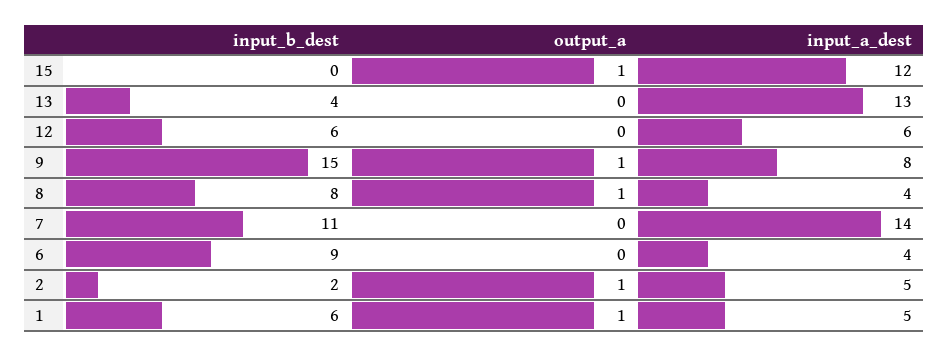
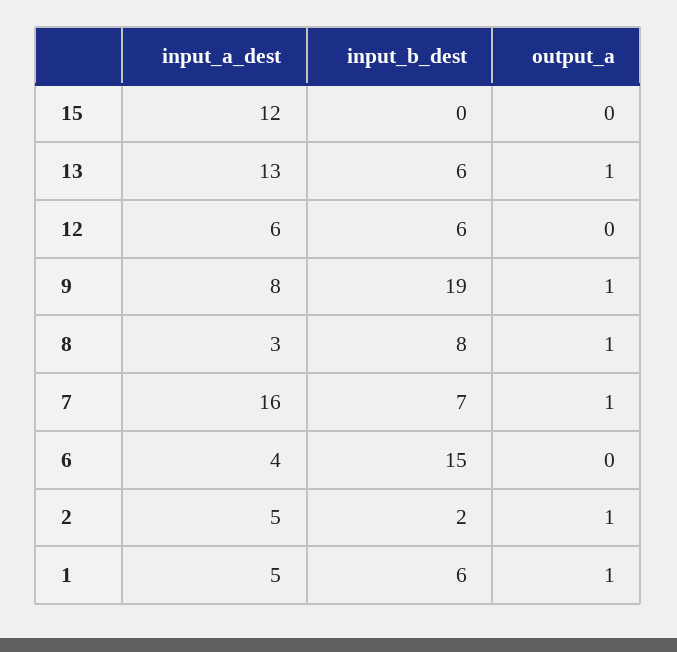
output_a, 15: 1 -> 0
input_b_dest, 13: 4 -> 6
output_a, 13: 0 -> 1
input_b_dest, 9: 15 -> 19
input_a_dest, 8: 4 -> 3
input_b_dest, 7: 11 -> 7
output_a, 7: 0 -> 1
input_a_dest, 7: 14 -> 16
input_b_dest, 6: 9 -> 15

